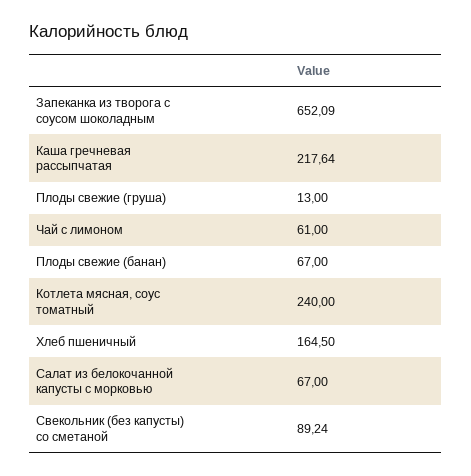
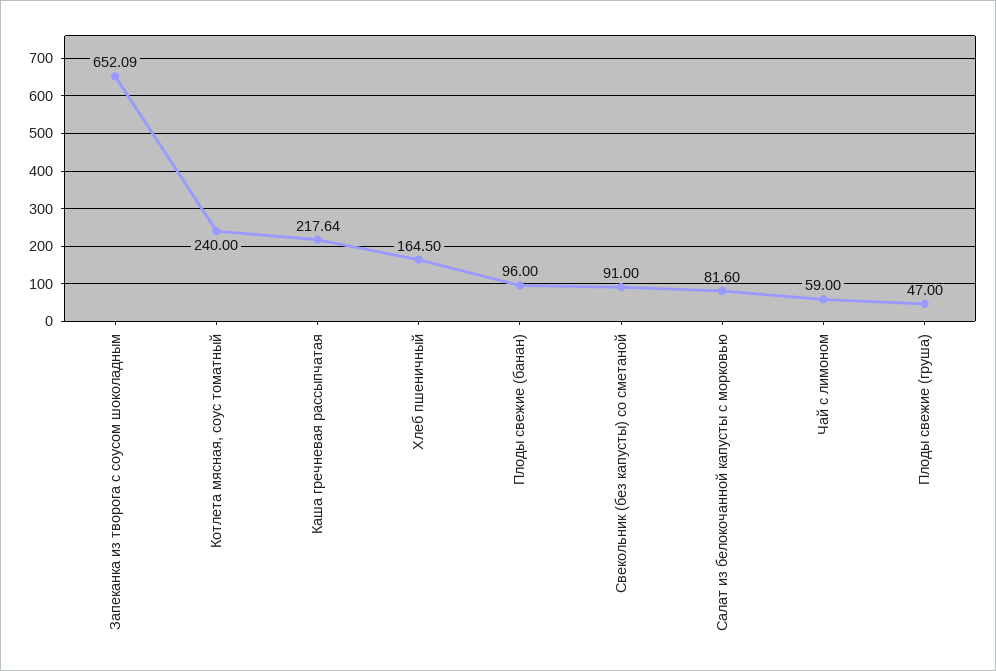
Плоды свежие (груша): 13 -> 47
Чай с лимоном: 61 -> 59
Плоды свежие (банан): 67 -> 96
Салат из белокочанной капусты с морковью: 67 -> 81.6
Свекольник (без капусты) со сметаной: 89.24 -> 91

